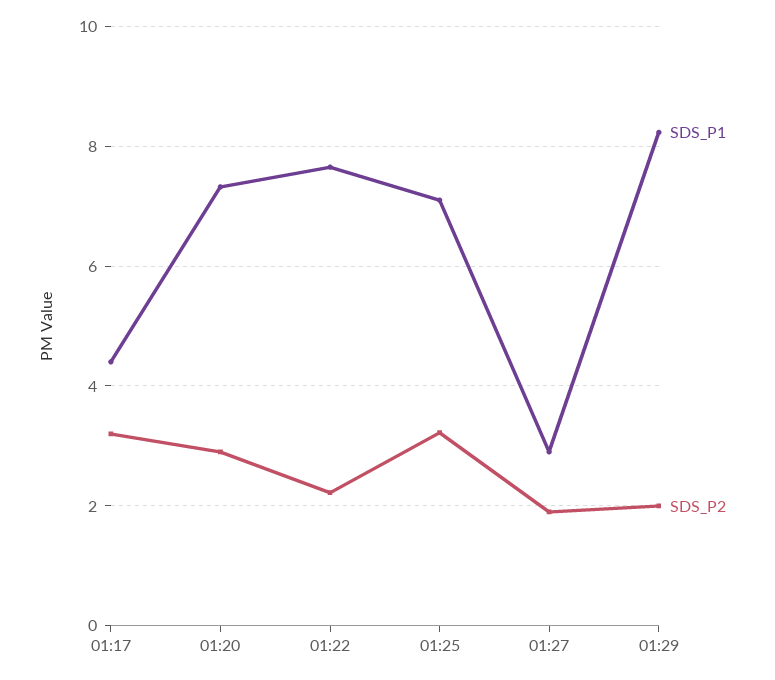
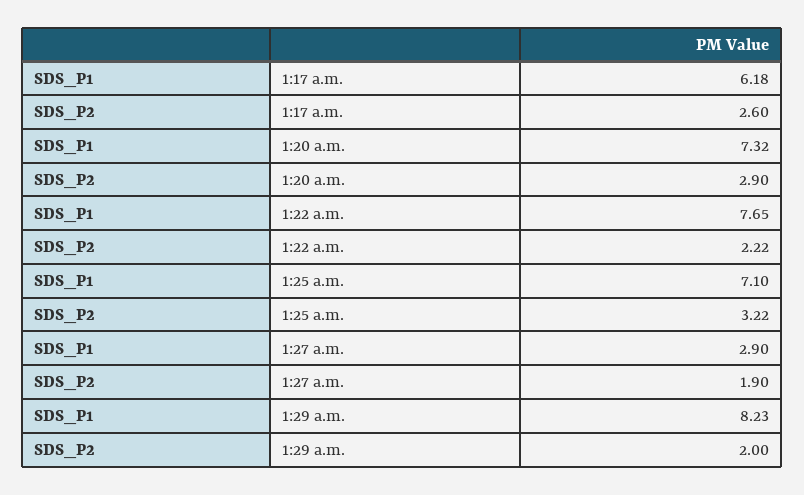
SDS_P1, 01:17: 4.4 -> 6.18
SDS_P2, 01:17: 3.2 -> 2.6

